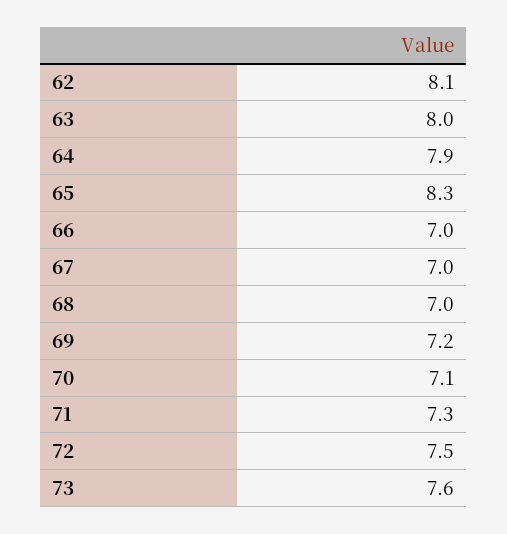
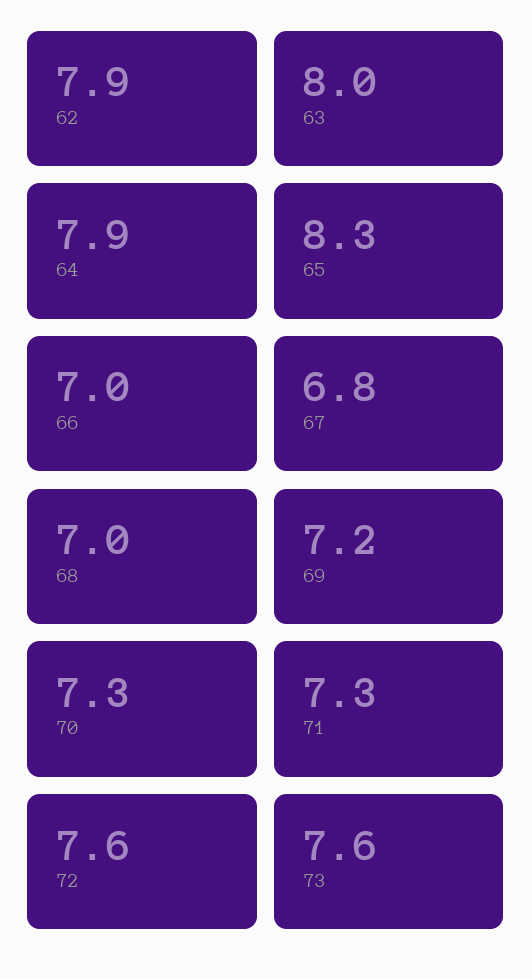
62: 8.1 -> 7.9
67: 7 -> 6.8
70: 7.1 -> 7.3
72: 7.5 -> 7.6

